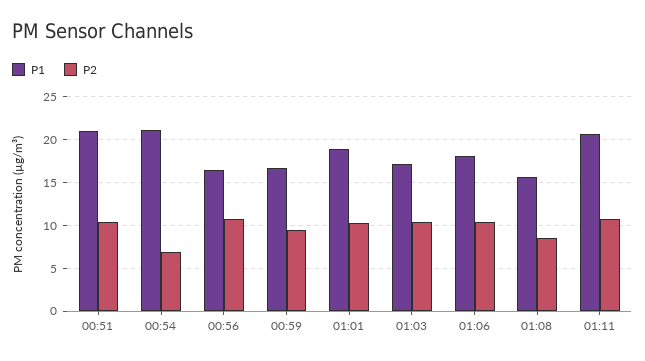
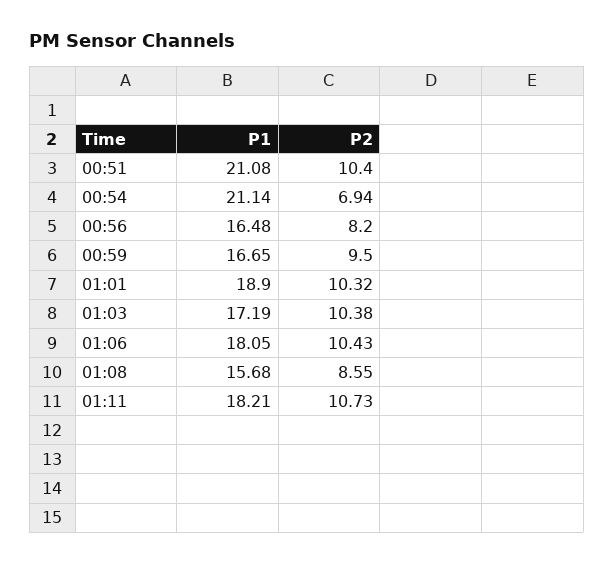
P2, 00:56: 11 -> 8.2
P1, 01:11: 21 -> 18.21

